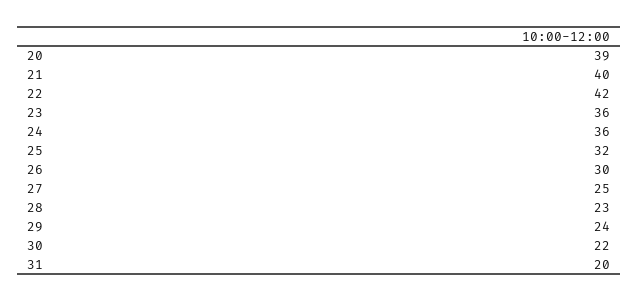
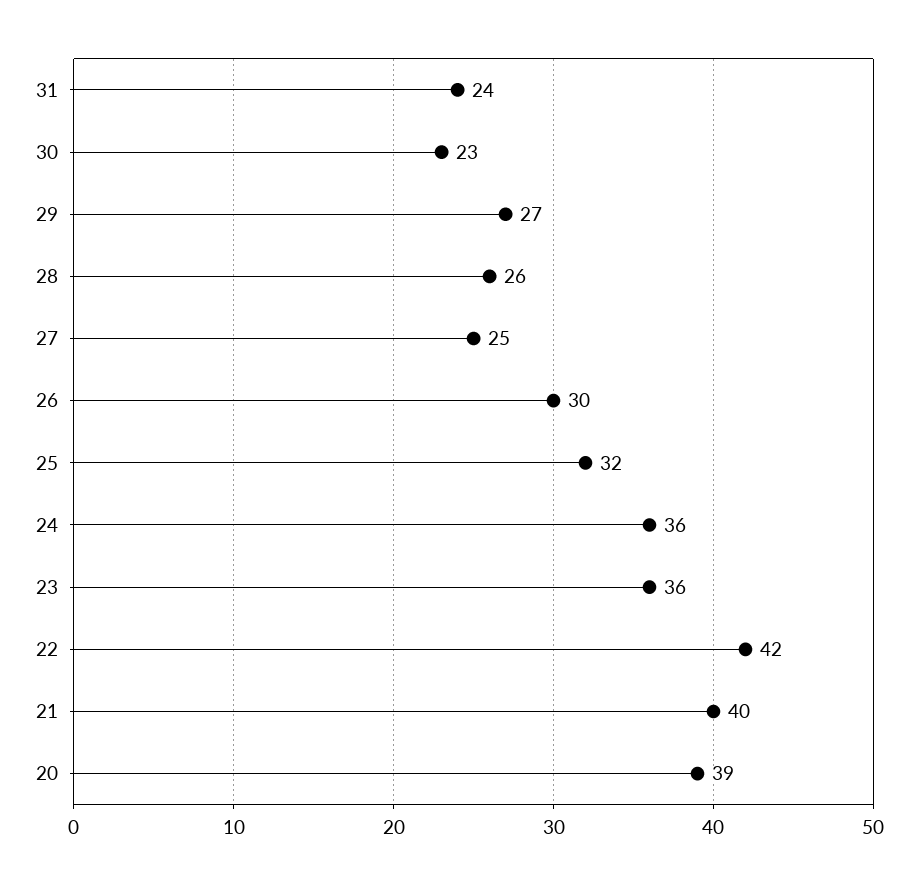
28: 23 -> 26
29: 24 -> 27
30: 22 -> 23
31: 20 -> 24

